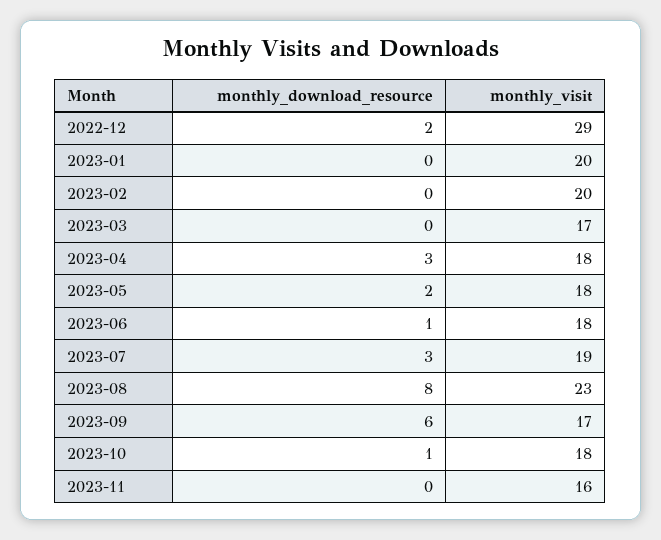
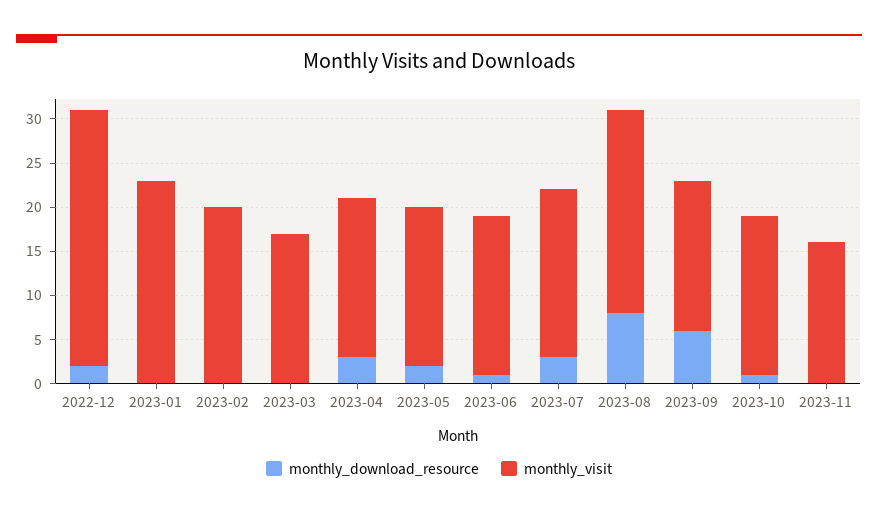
monthly_visit, 2023-01: 20 -> 23

